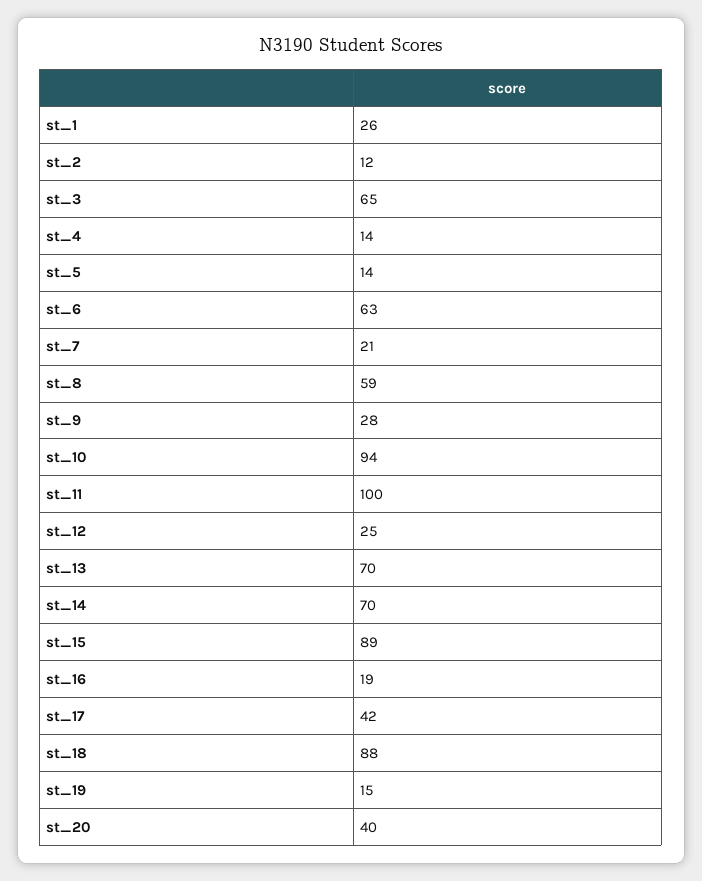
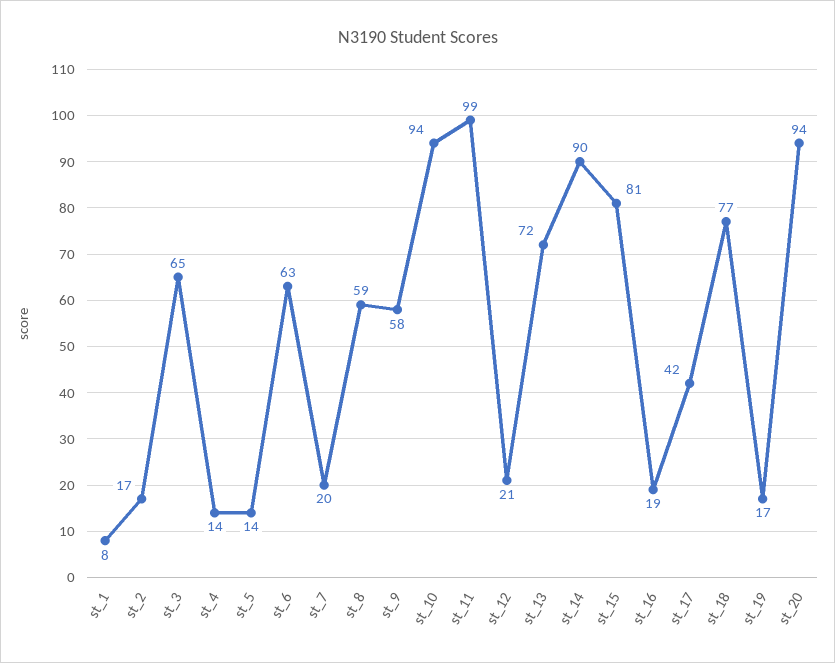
st_1: 26 -> 8
st_2: 12 -> 17
st_7: 21 -> 20
st_9: 28 -> 58
st_11: 100 -> 99
st_12: 25 -> 21
st_13: 70 -> 72
st_14: 70 -> 90
st_15: 89 -> 81
st_18: 88 -> 77
st_19: 15 -> 17
st_20: 40 -> 94

